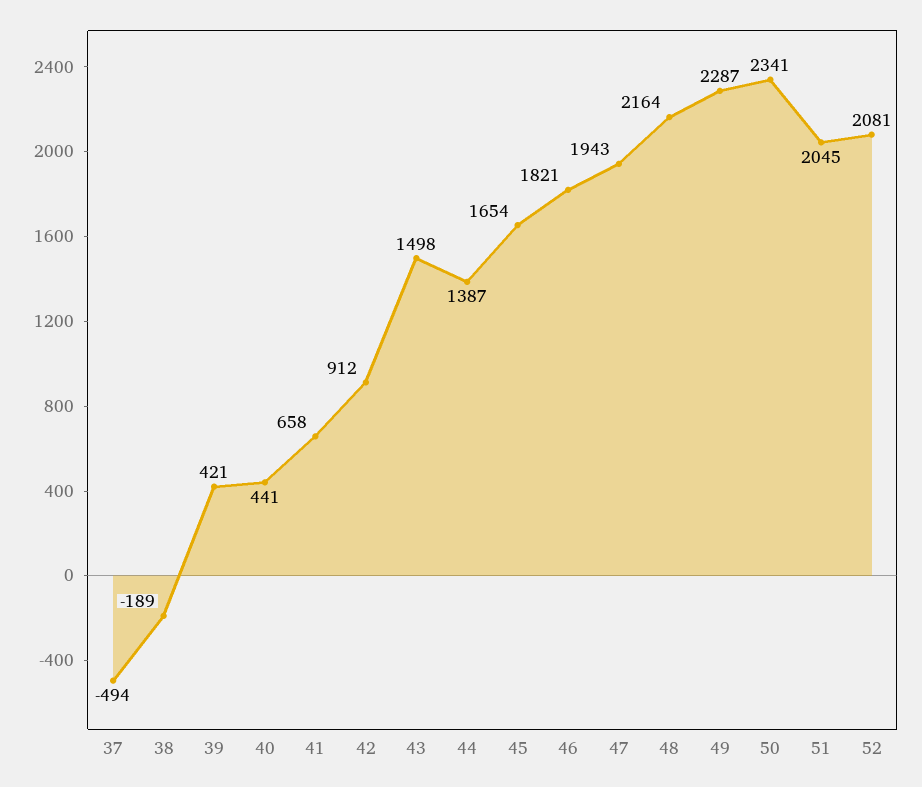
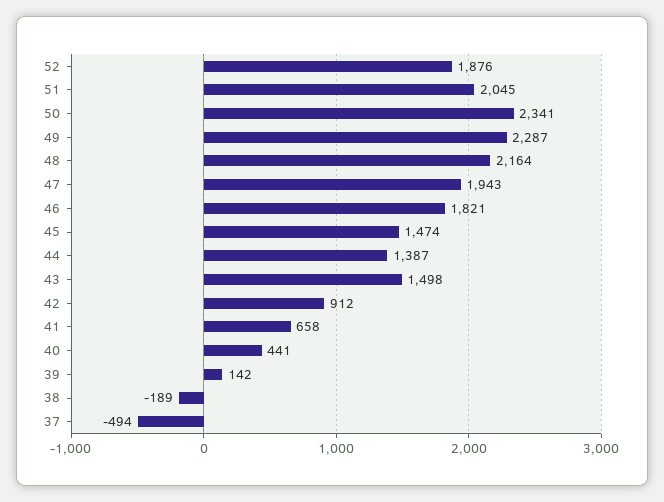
39: 421 -> 142
45: 1654 -> 1474
52: 2081 -> 1876

